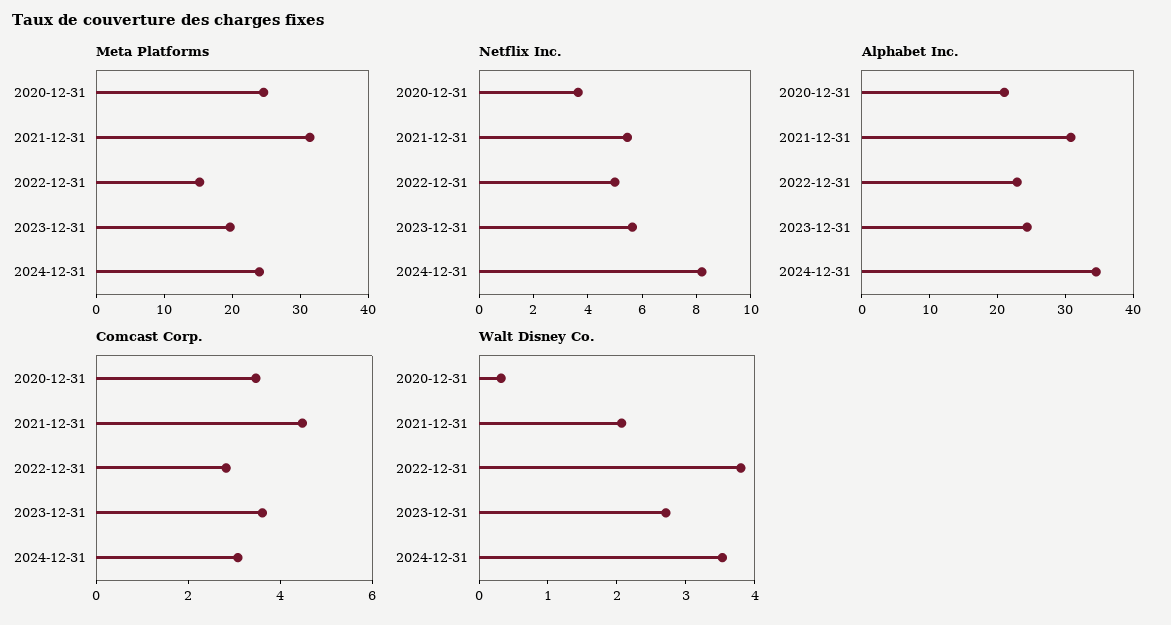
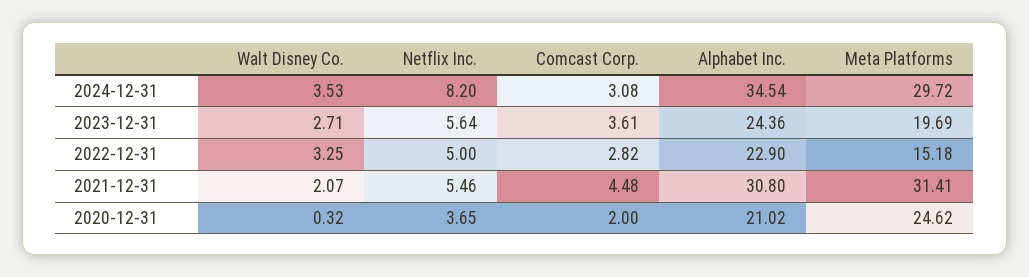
Meta Platforms, 2024-12-31: 24 -> 29.72
Comcast Corp., 2020-12-31: 3.5 -> 2
Walt Disney Co., 2022-12-31: 3.8 -> 3.25

